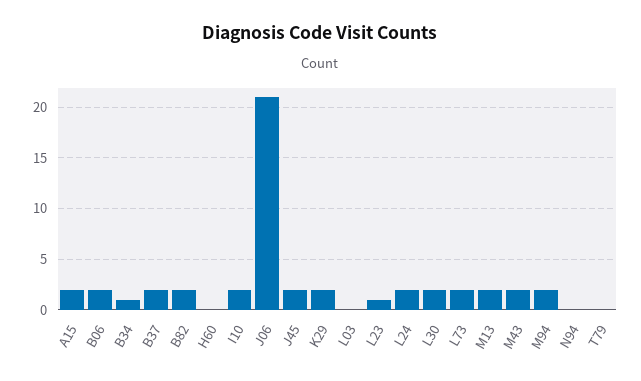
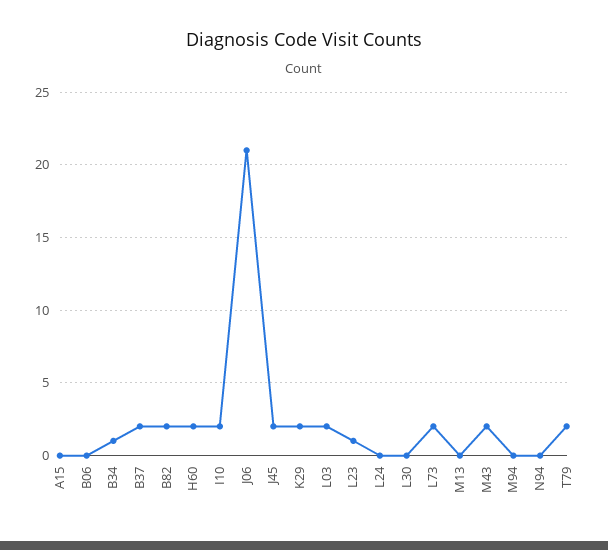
A15: 2 -> 0
B06: 2 -> 0
H60: 0 -> 2
L03: 0 -> 2
L24: 2 -> 0
L30: 2 -> 0
M13: 2 -> 0
M94: 2 -> 0
T79: 0 -> 2

